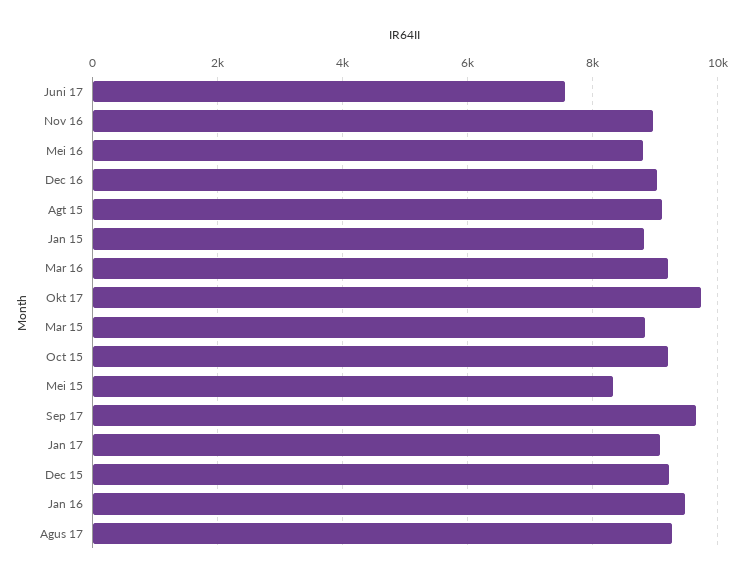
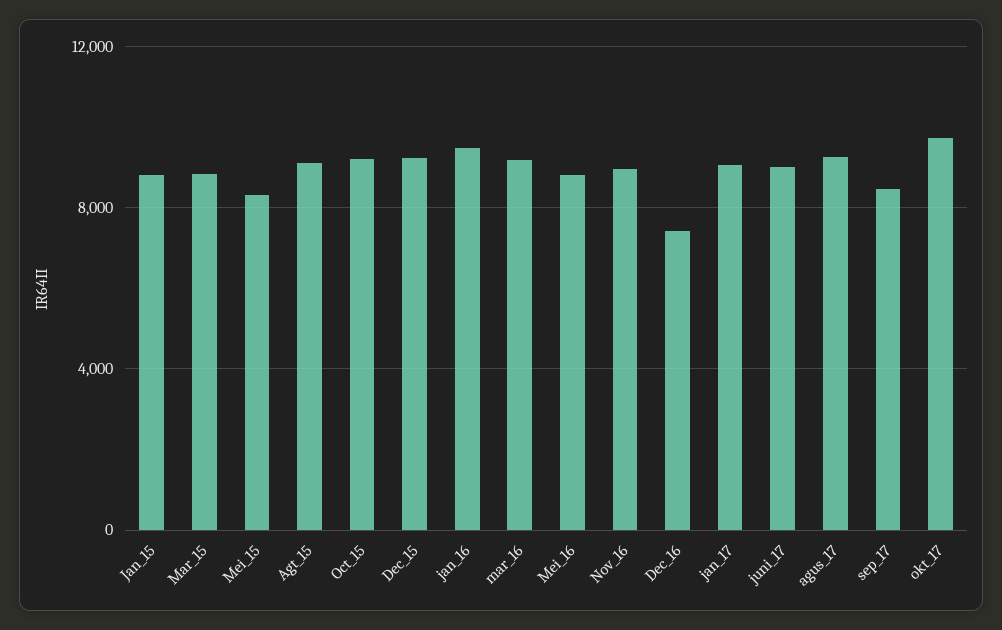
Juni 17: 7600 -> 9000
Dec 16: 9000 -> 7500
Sep 17: 9600 -> 8500

